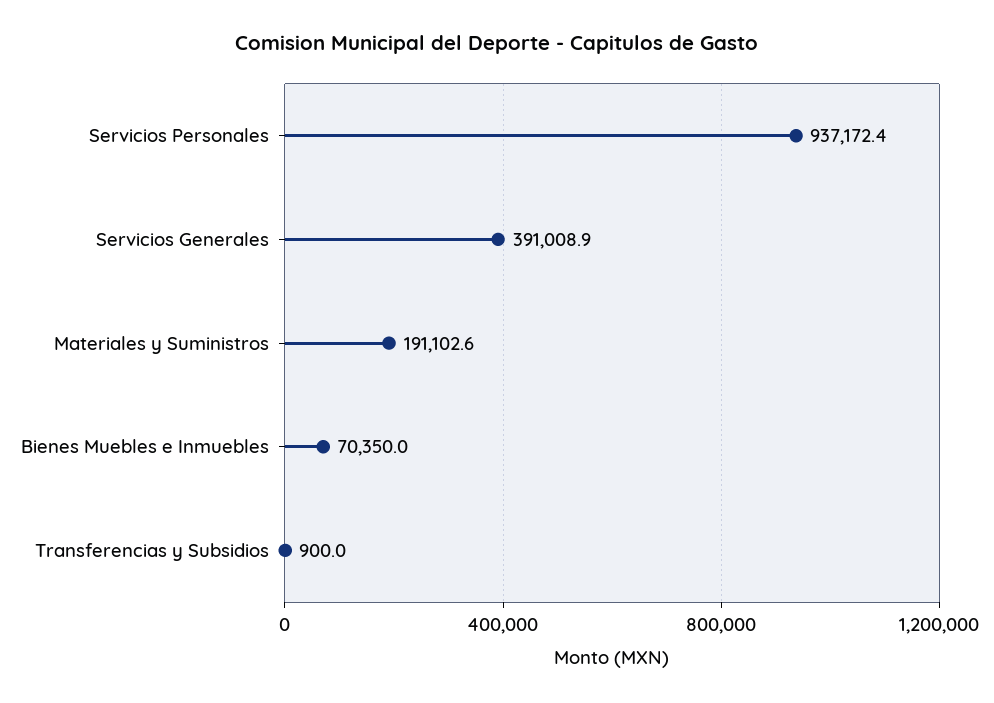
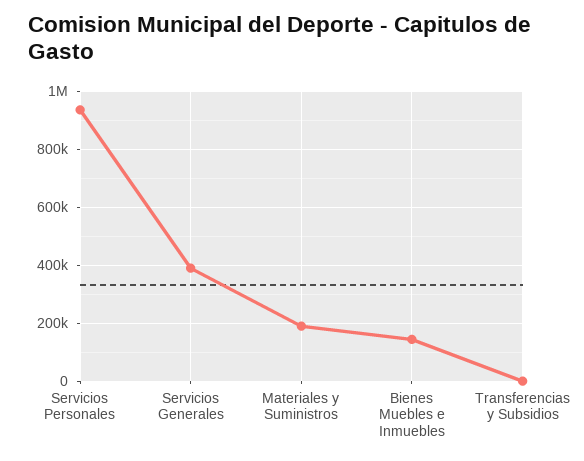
Bienes Muebles e Inmuebles: 70350 -> 150000

